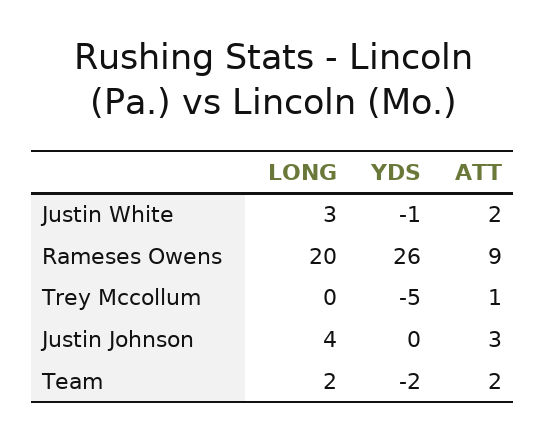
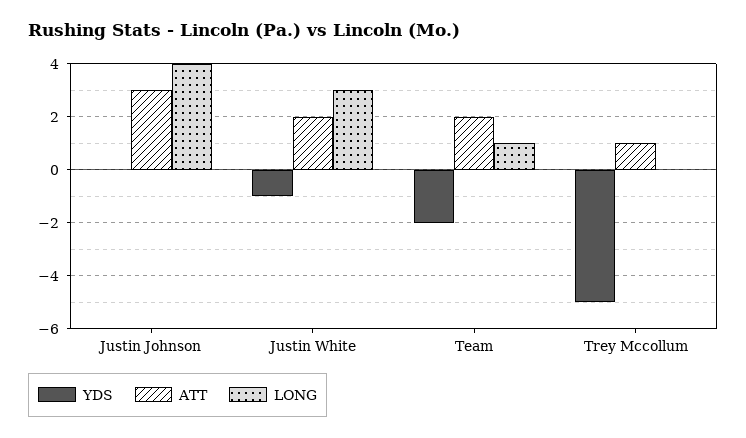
LONG, Rameses Owens: 20 -> none
YDS, Rameses Owens: 26 -> none
ATT, Rameses Owens: 9 -> none
LONG, Team: 2 -> 1

